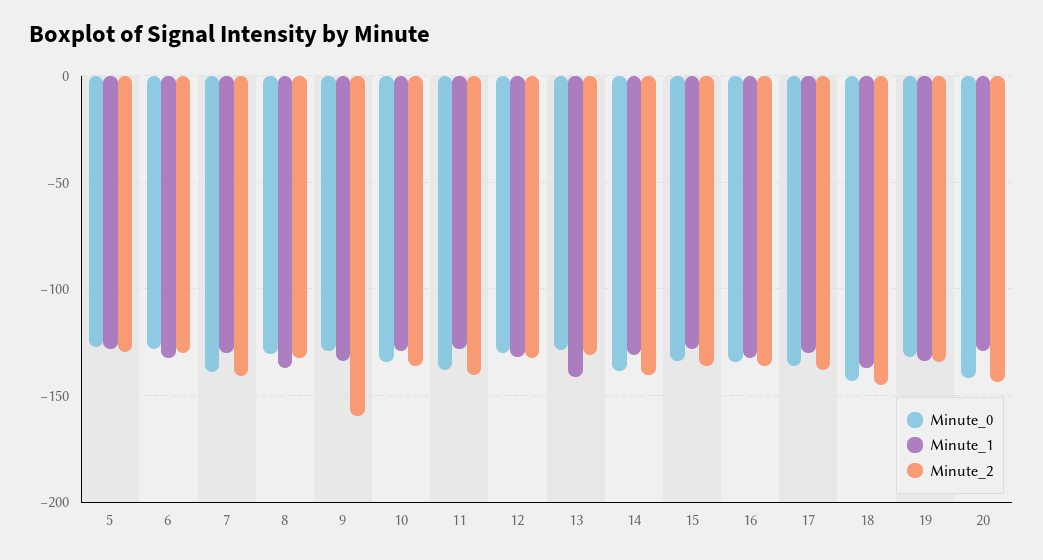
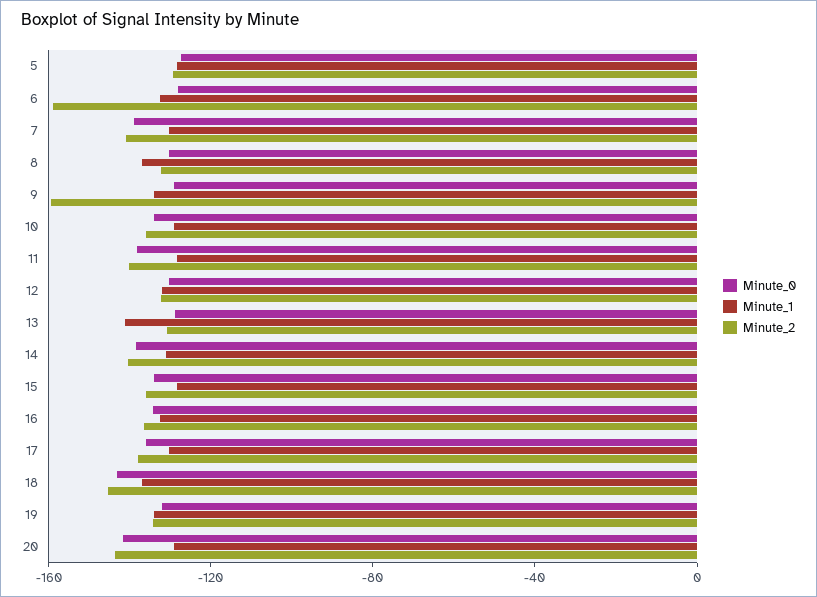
Minute_2, 6: -130 -> -160

